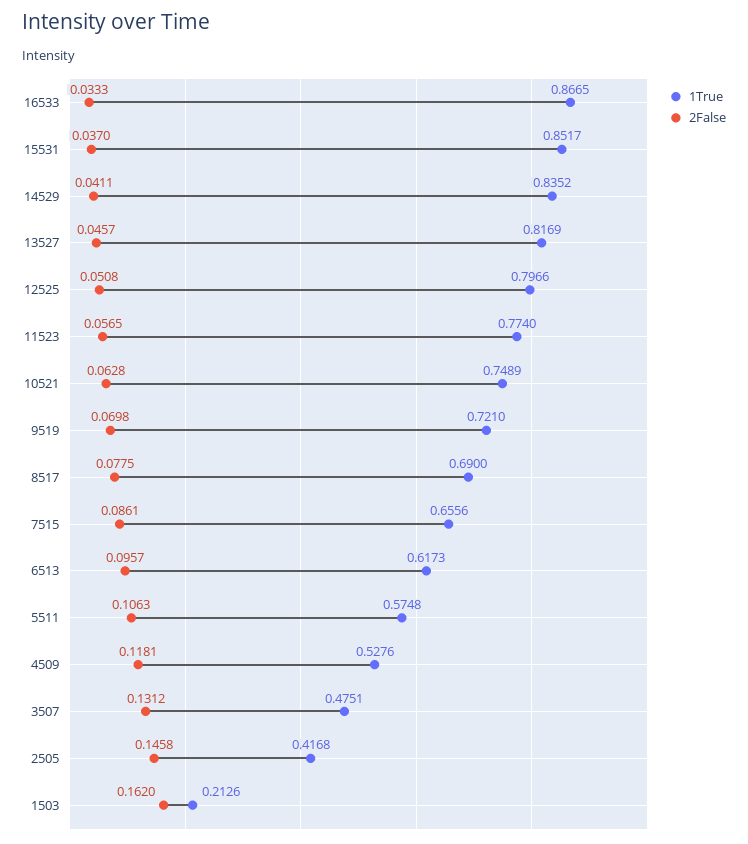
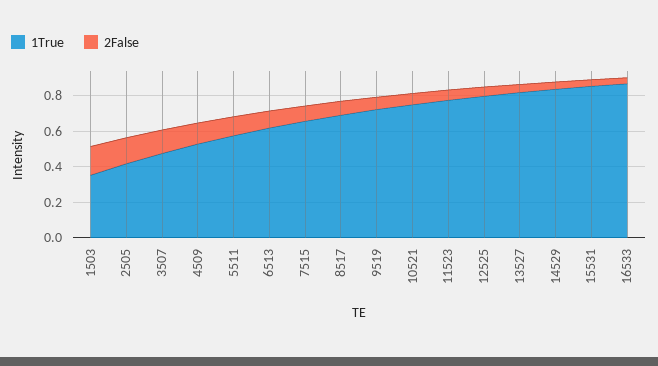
1True, 1503: 0.2126 -> 0.35

